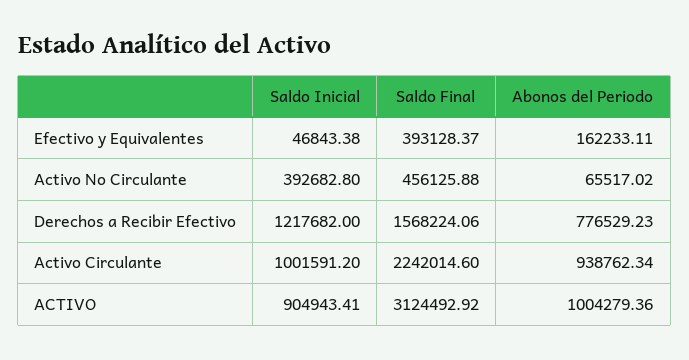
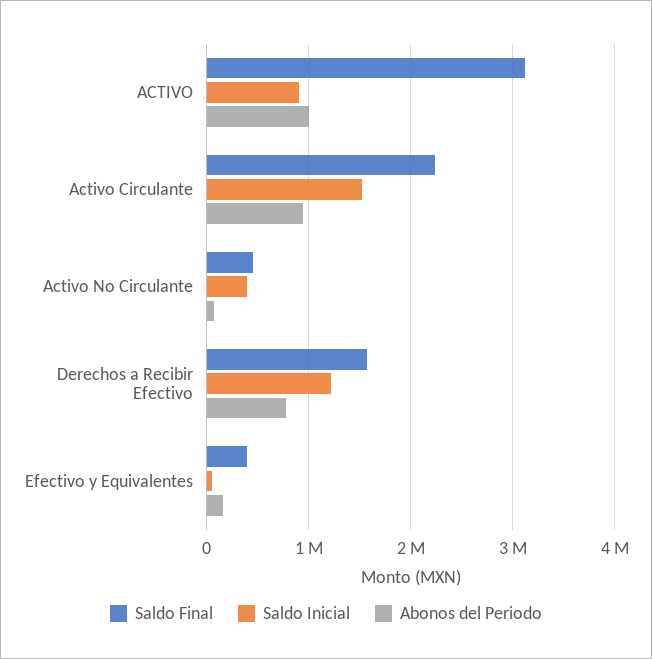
Saldo Inicial, Activo Circulante: 1001591.2 -> 1500000

